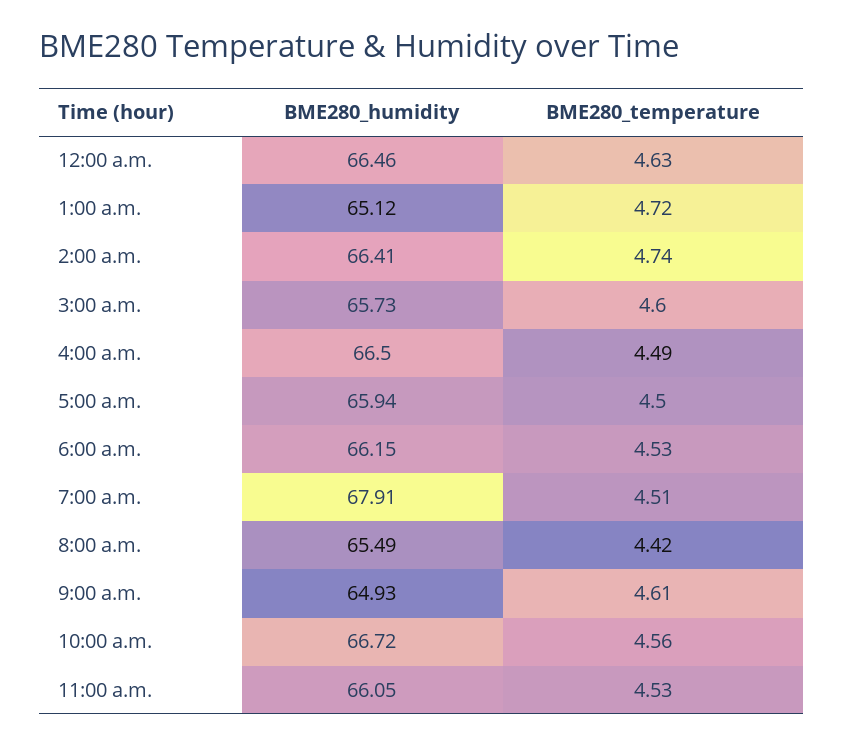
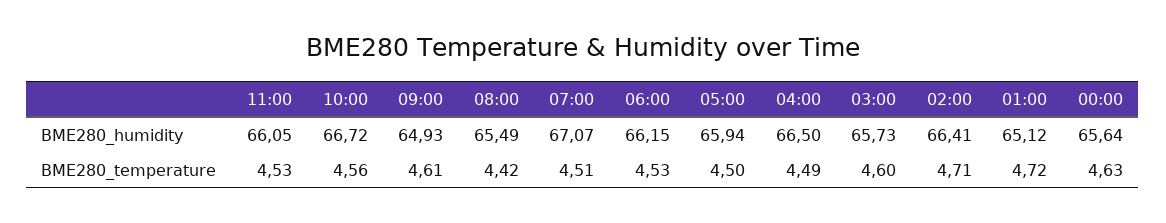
BME280_humidity, 12:00 a.m.: 66.46 -> 65.64
BME280_temperature, 2:00 a.m.: 4.74 -> 4.71
BME280_humidity, 7:00 a.m.: 67.91 -> 67.07

